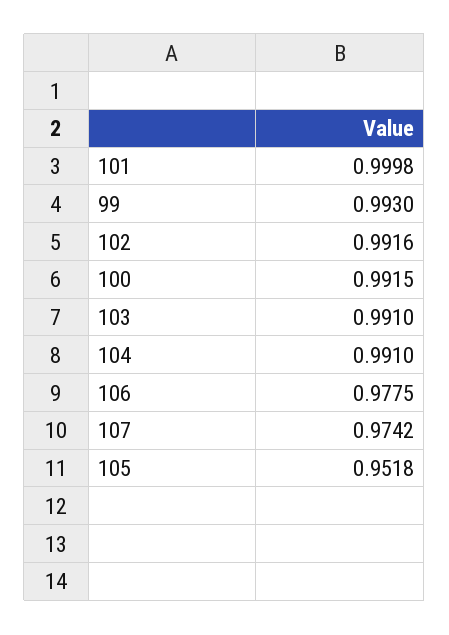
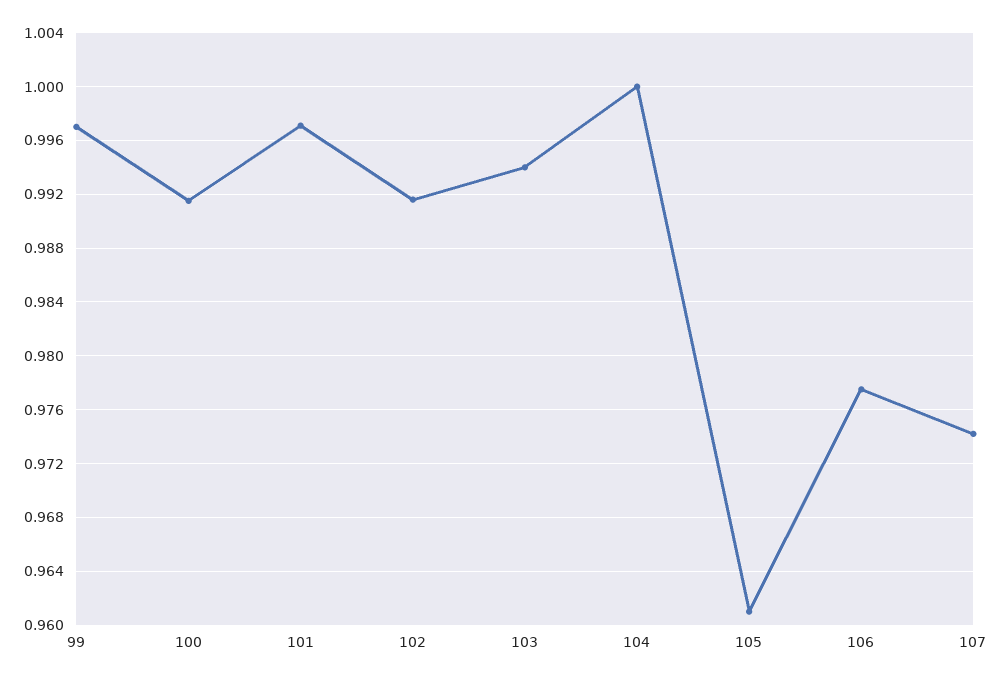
101: 0.9998 -> 0.997
99: 0.993 -> 0.997
103: 0.991 -> 0.994
104: 0.991 -> 1
105: 0.9518 -> 0.961

